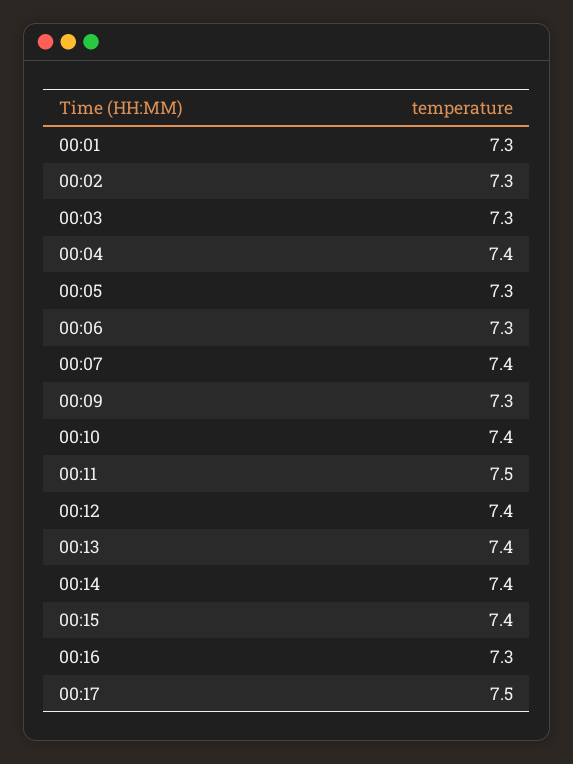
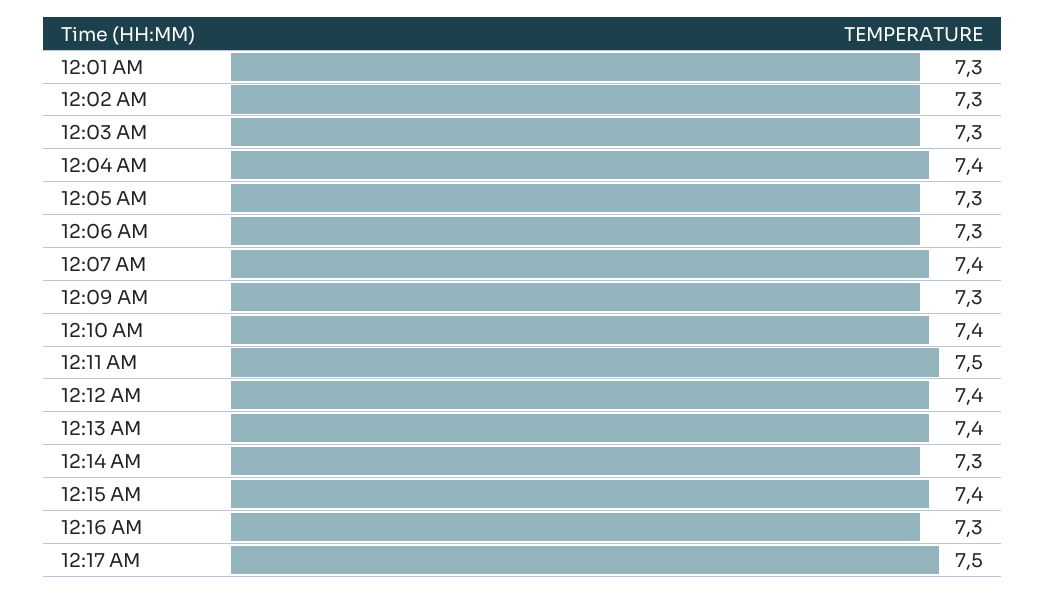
00:14: 7.4 -> 7.3

